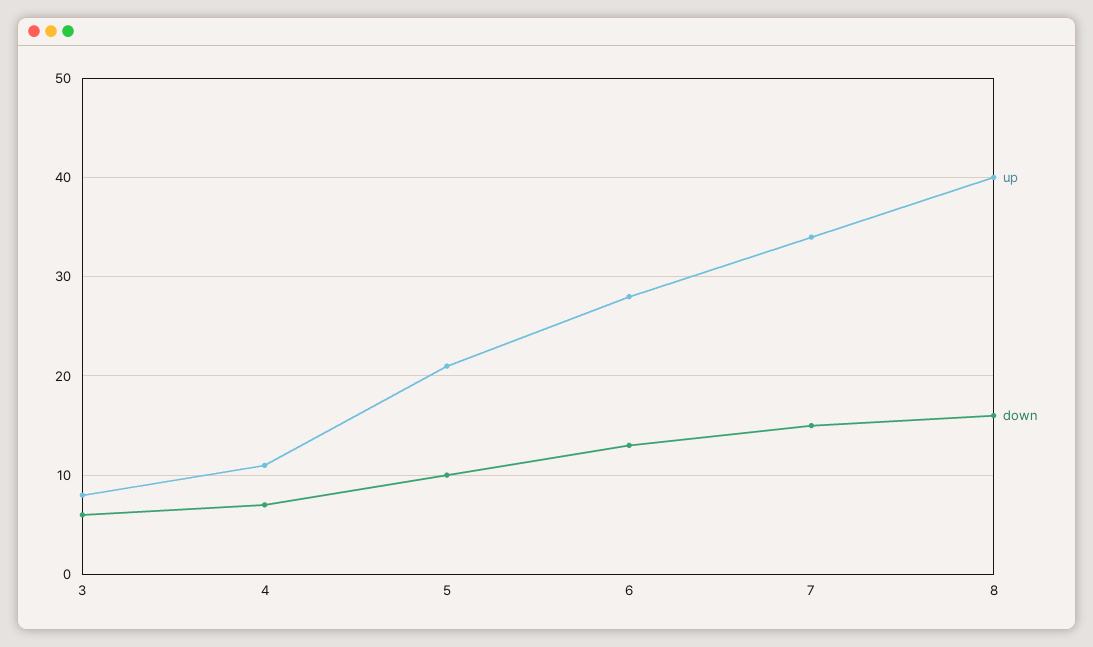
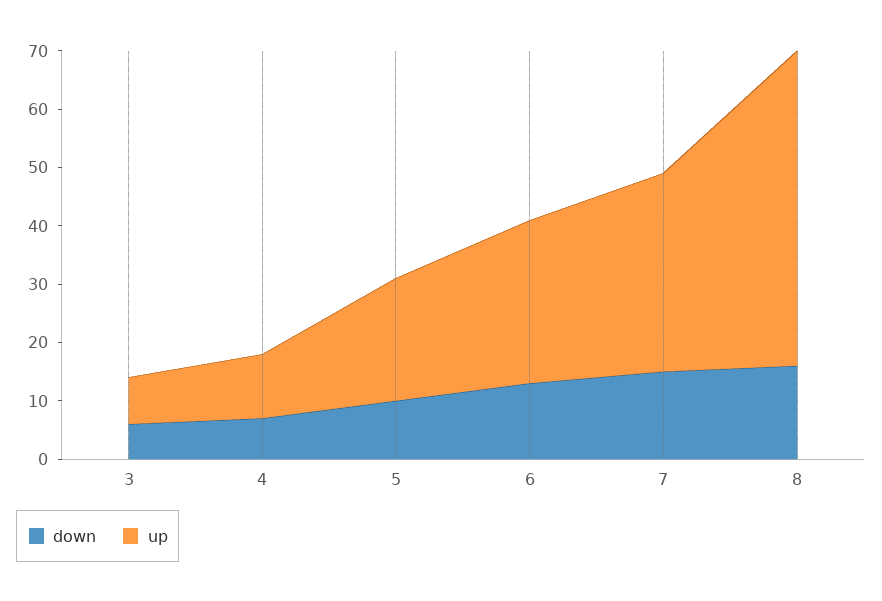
up, 8: 40 -> 55

